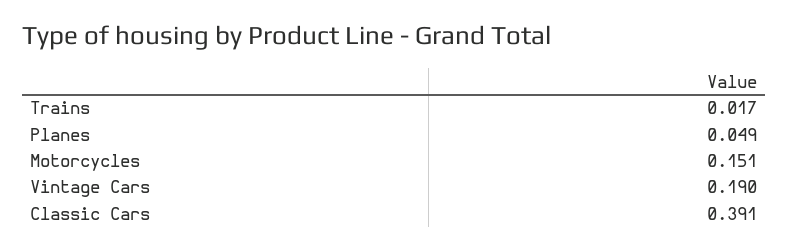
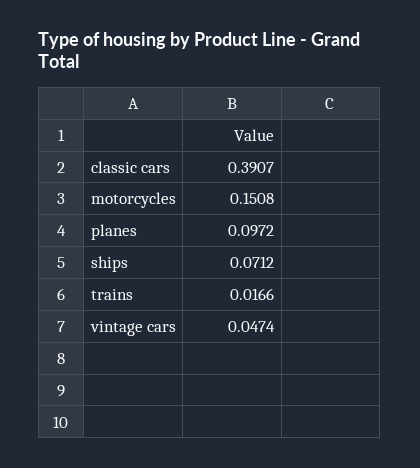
Planes: 0.049 -> 0.0972
Vintage Cars: 0.19 -> 0.0474
ships: none -> 0.0712

